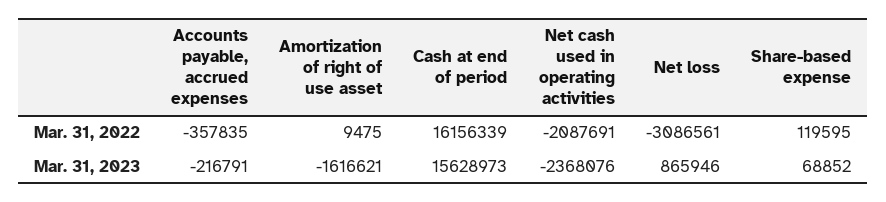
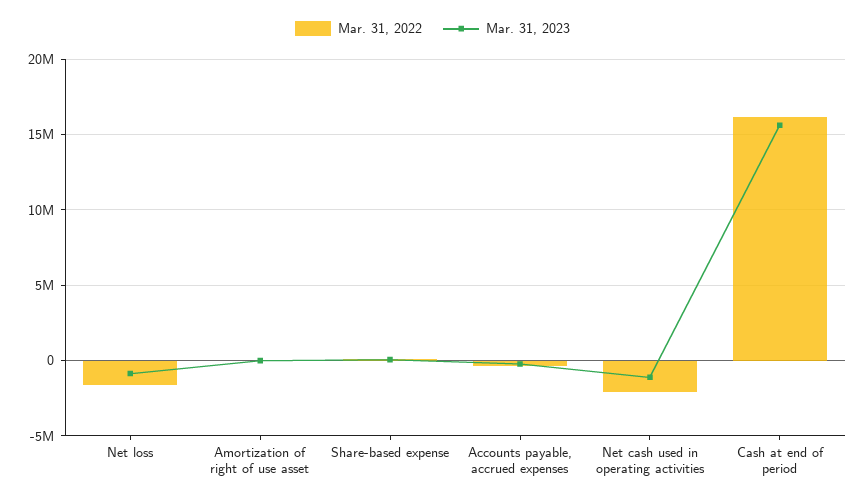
Mar. 31, 2022, Net loss: -3086561 -> -1500000
Mar. 31, 2023, Amortization of right of use asset: -1616621 -> 0
Mar. 31, 2023, Net cash used in operating activities: -2368076 -> -1000000
Mar. 31, 2023, Net loss: 865946 -> -1000000

